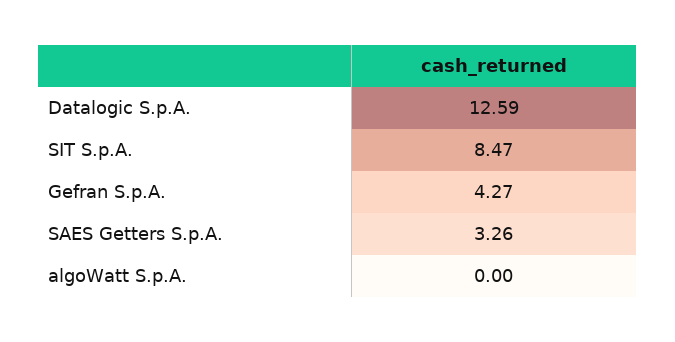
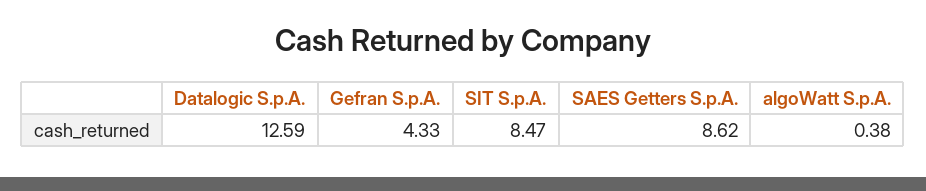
Gefran S.p.A.: 4.27 -> 4.33
SAES Getters S.p.A.: 3.26 -> 8.62
algoWatt S.p.A.: 0 -> 0.38

